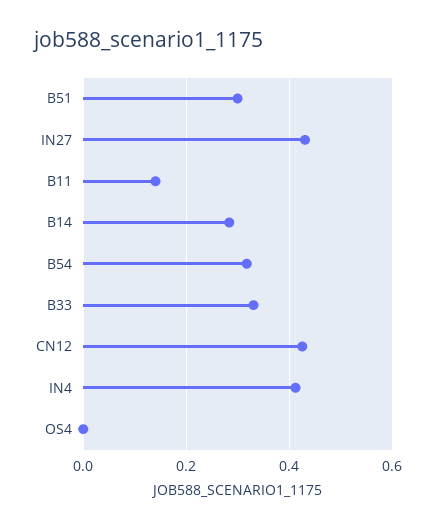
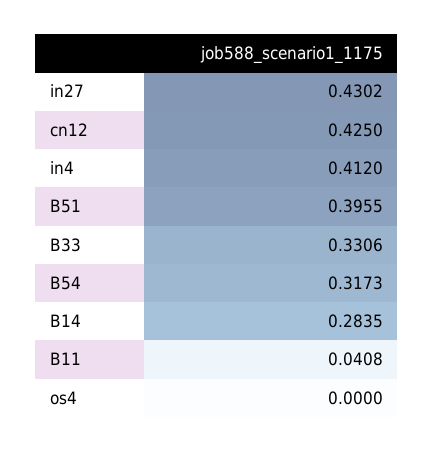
B51: 0.3 -> 0.3955
B11: 0.14 -> 0.0408

